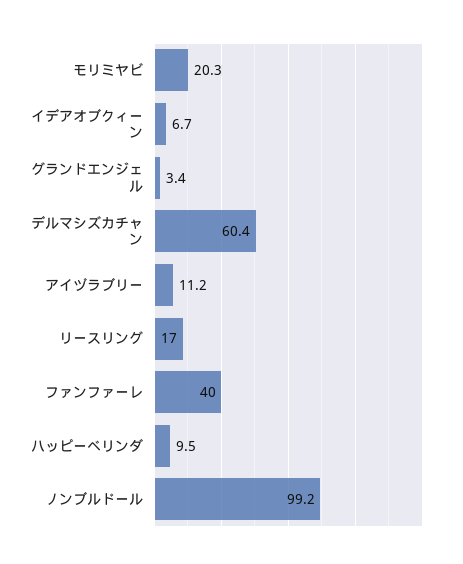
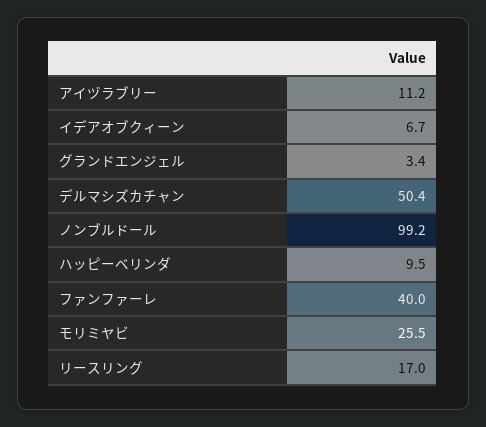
モリミヤビ: 20.3 -> 25.5
デルマシズカチャン: 60.4 -> 50.4

